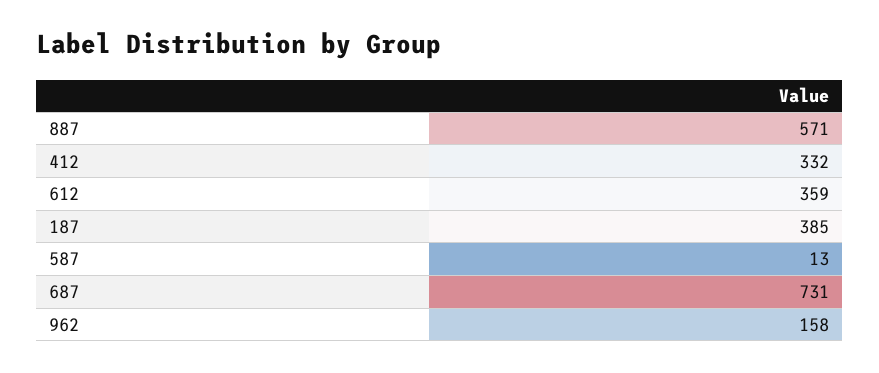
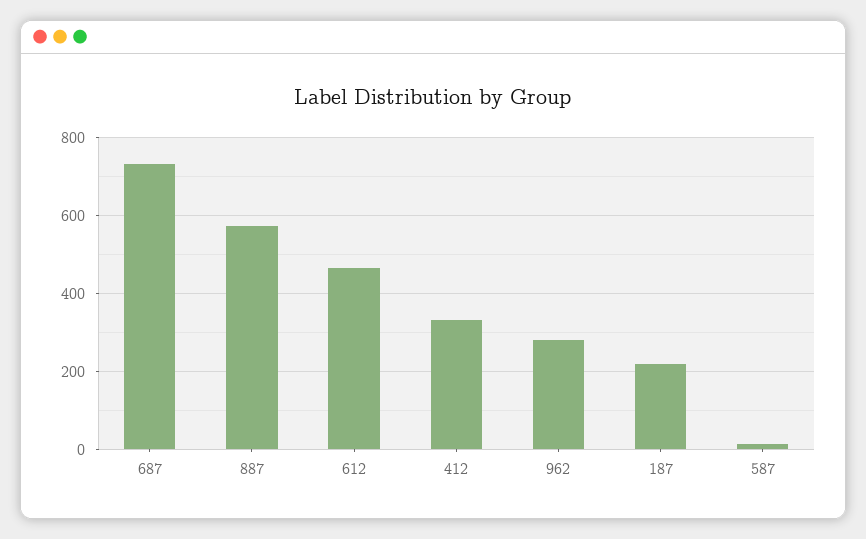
612: 359 -> 460
187: 385 -> 220
962: 158 -> 280

